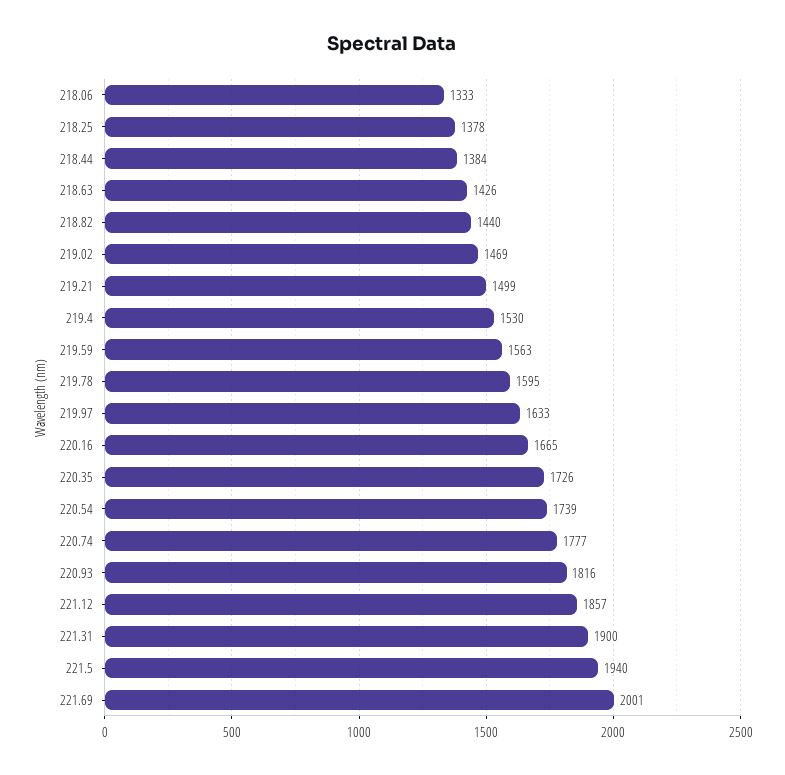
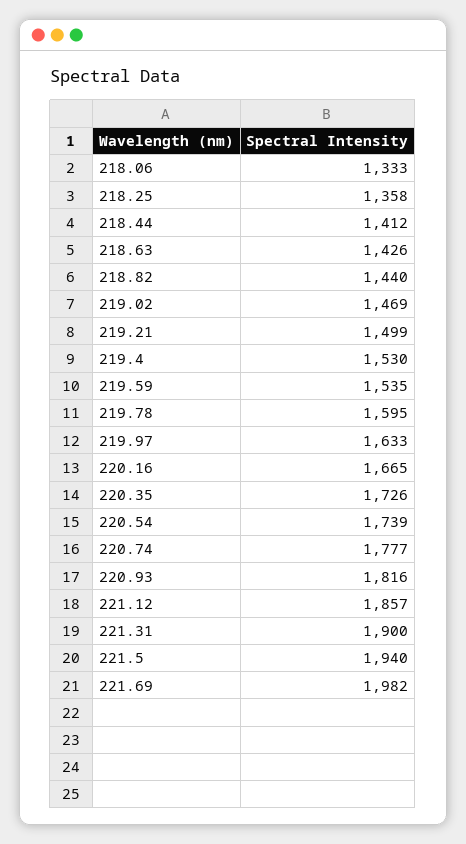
218.25: 1378 -> 1358
218.44: 1384 -> 1412
219.59: 1563 -> 1535
221.69: 2001 -> 1982

